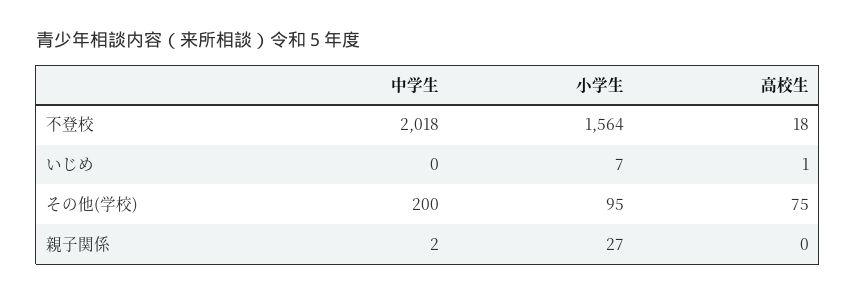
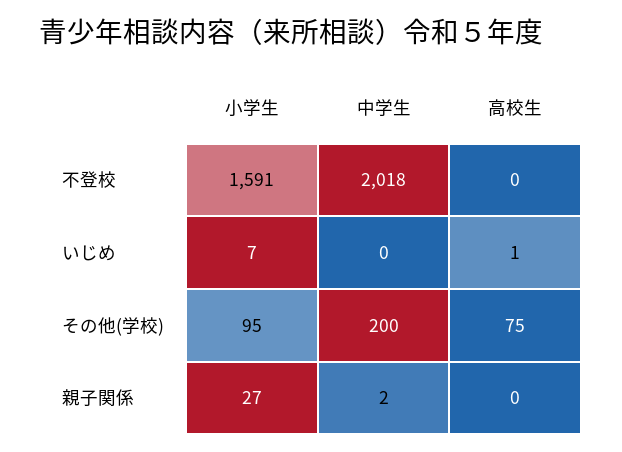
小学生, 不登校: 1564 -> 1591
高校生, 不登校: 18 -> 0

